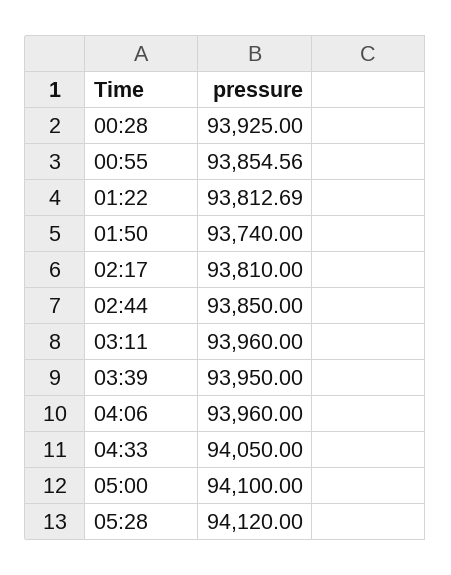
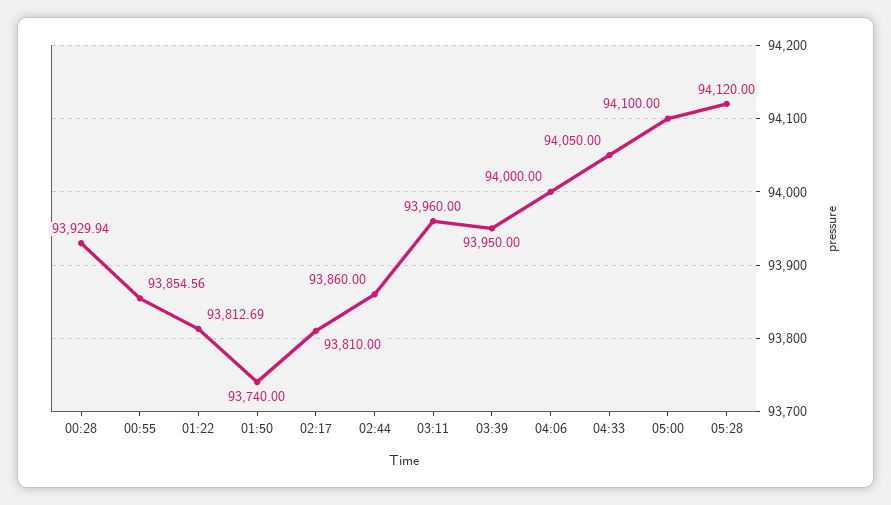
00:28: 93925 -> 93929.94
02:44: 93850 -> 93860
04:06: 93960 -> 94000

